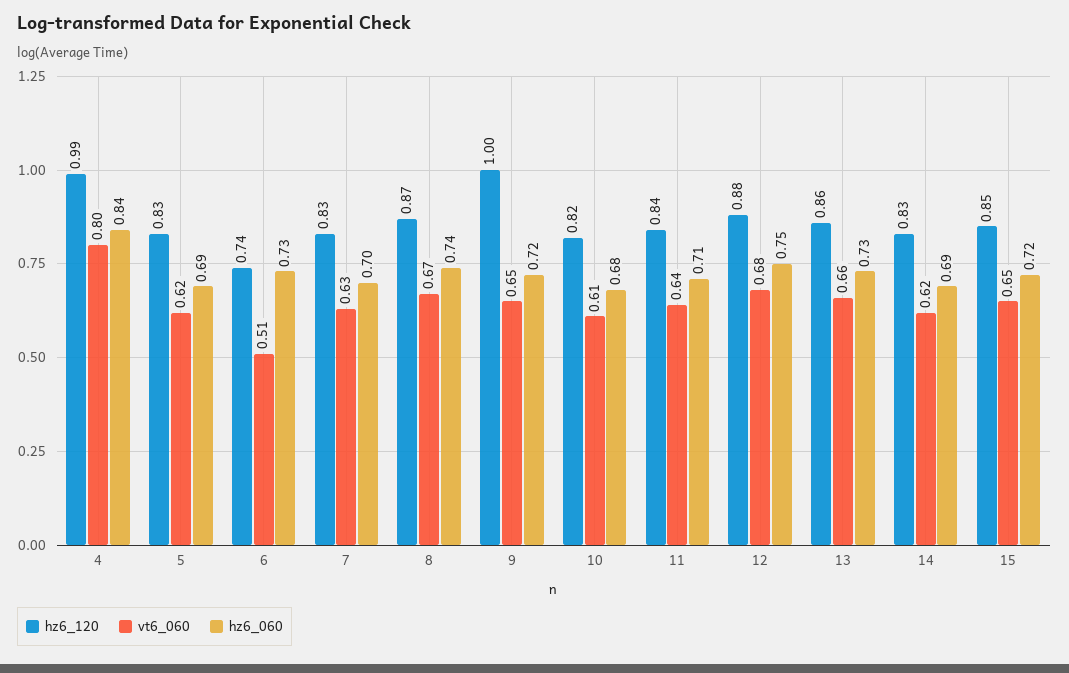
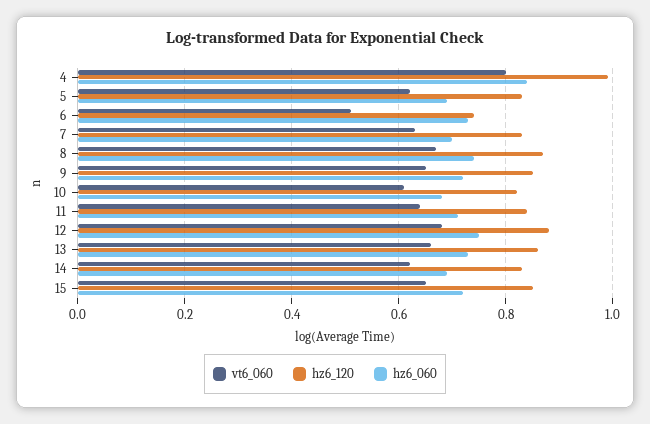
hz6_120, 9: 1 -> 0.85

